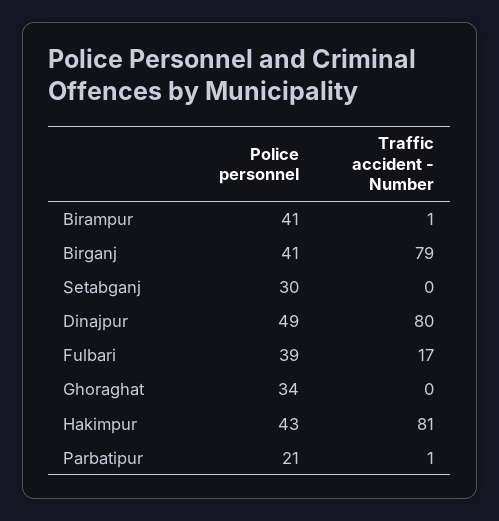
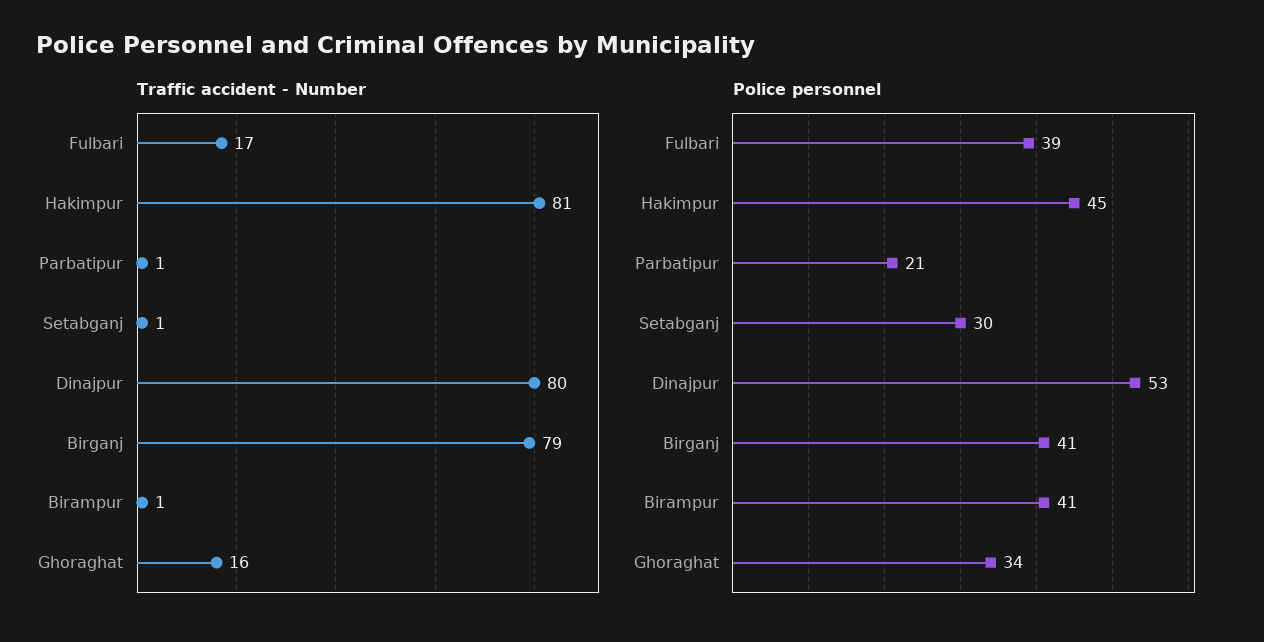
Traffic accident - Number, Setabganj: 0 -> 1
Police personnel, Dinajpur: 49 -> 53
Traffic accident - Number, Ghoraghat: 0 -> 16
Police personnel, Hakimpur: 43 -> 45

